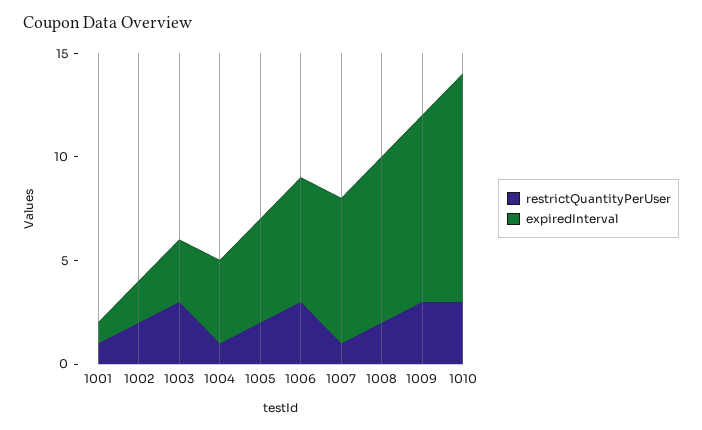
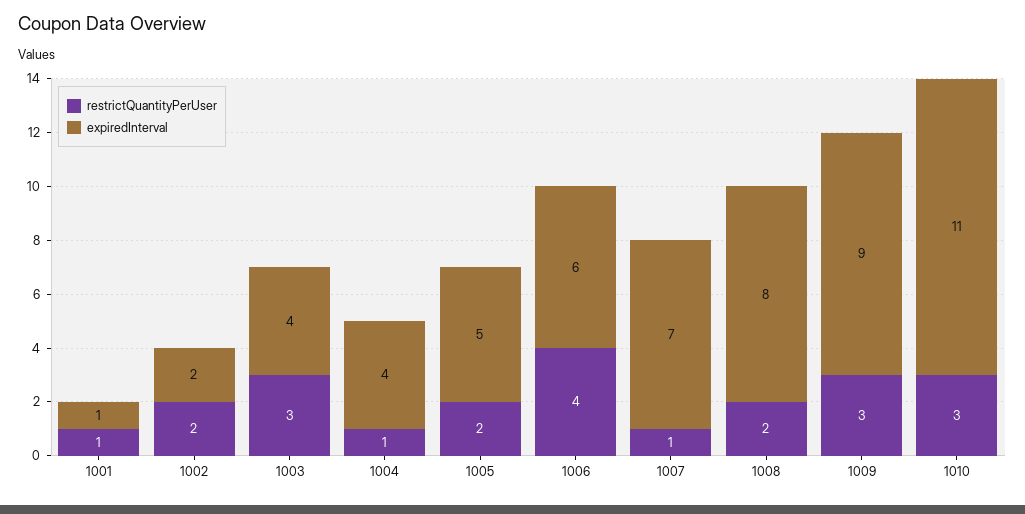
expiredInterval, 1003: 3 -> 4
restrictQuantityPerUser, 1006: 3 -> 4

